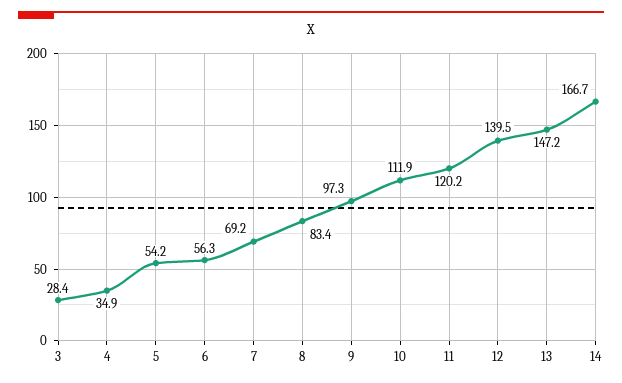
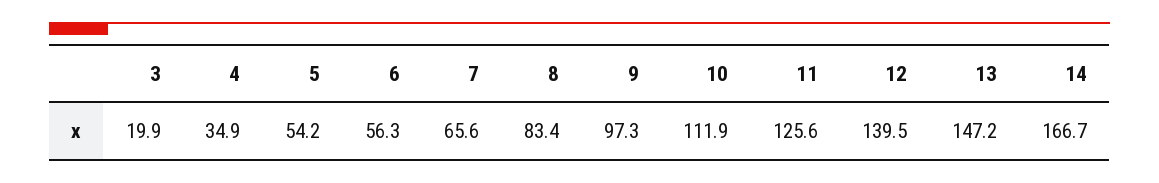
3: 28.4 -> 19.9
7: 69.2 -> 65.6
11: 120.2 -> 125.6

